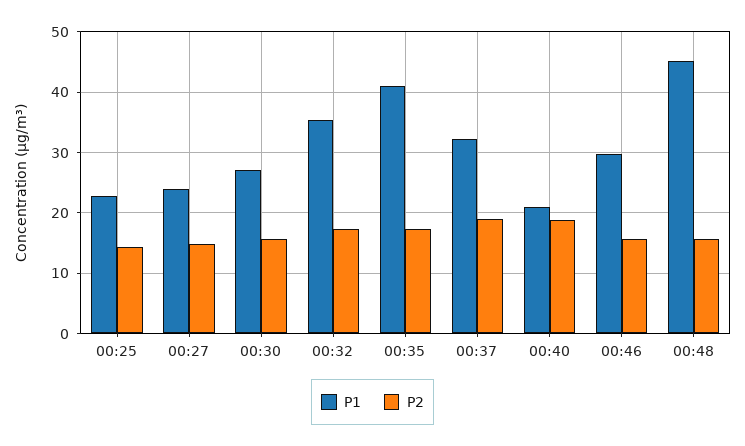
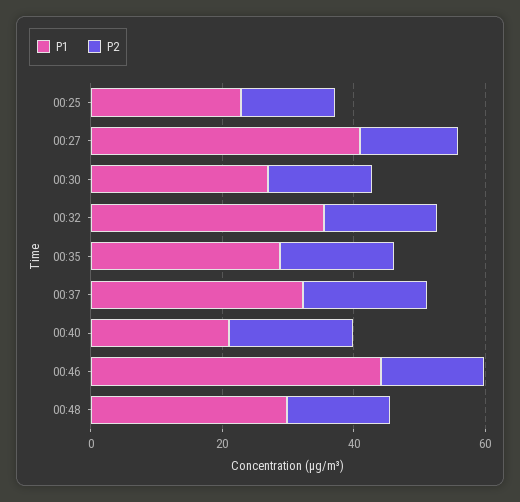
P1, 00:27: 24 -> 40
P1, 00:35: 41 -> 30
P1, 00:46: 30 -> 45
P1, 00:48: 45 -> 30

